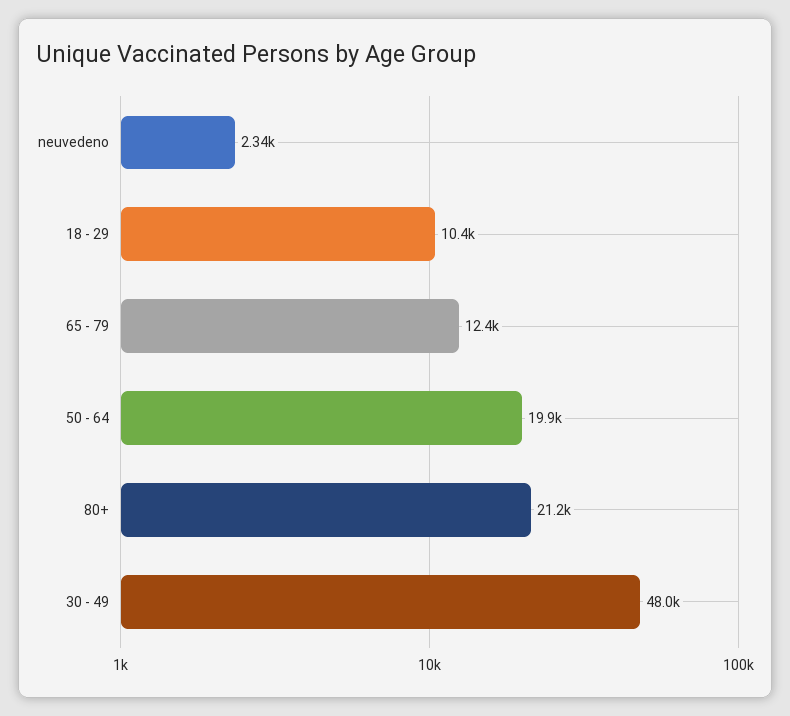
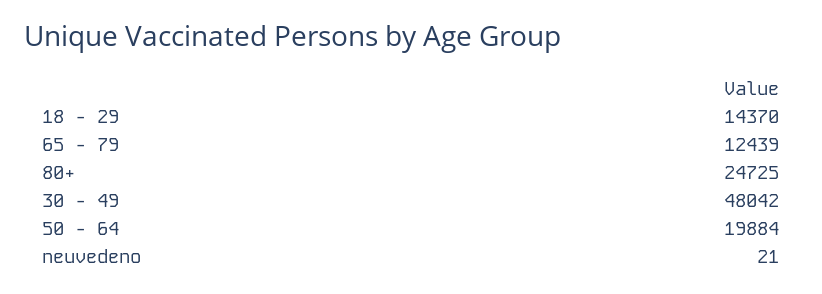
neuvedeno: 2340 -> 21
18 - 29: 10400 -> 14370
80+: 21200 -> 24725

